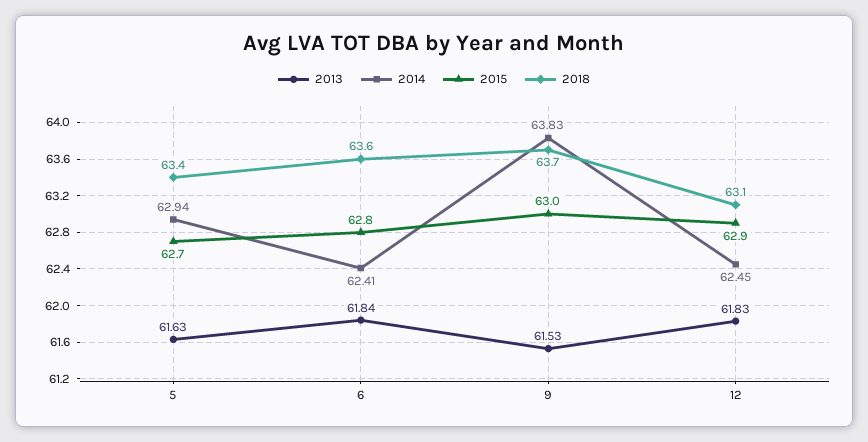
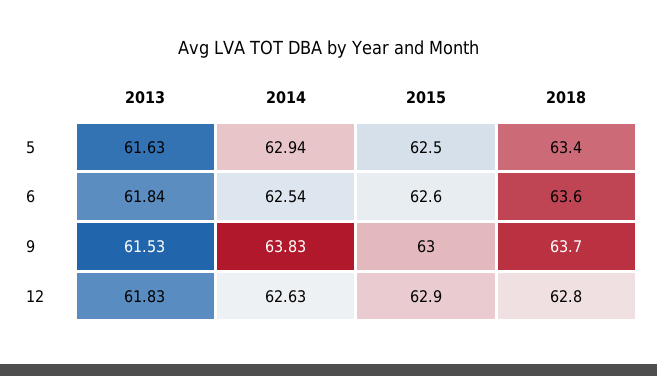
2015, 5: 62.7 -> 62.5
2014, 6: 62.41 -> 62.54
2015, 6: 62.8 -> 62.6
2014, 12: 62.45 -> 62.63
2018, 12: 63.1 -> 62.8

